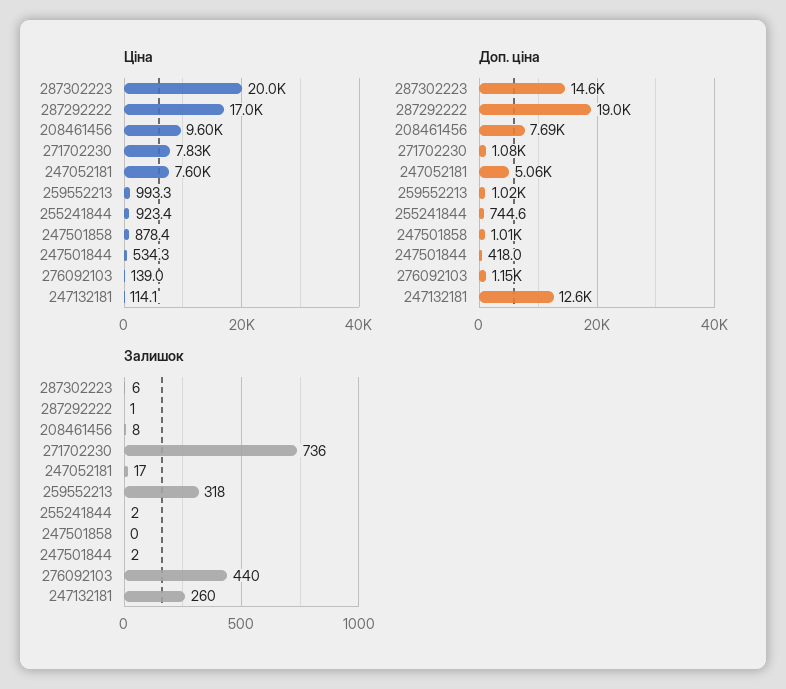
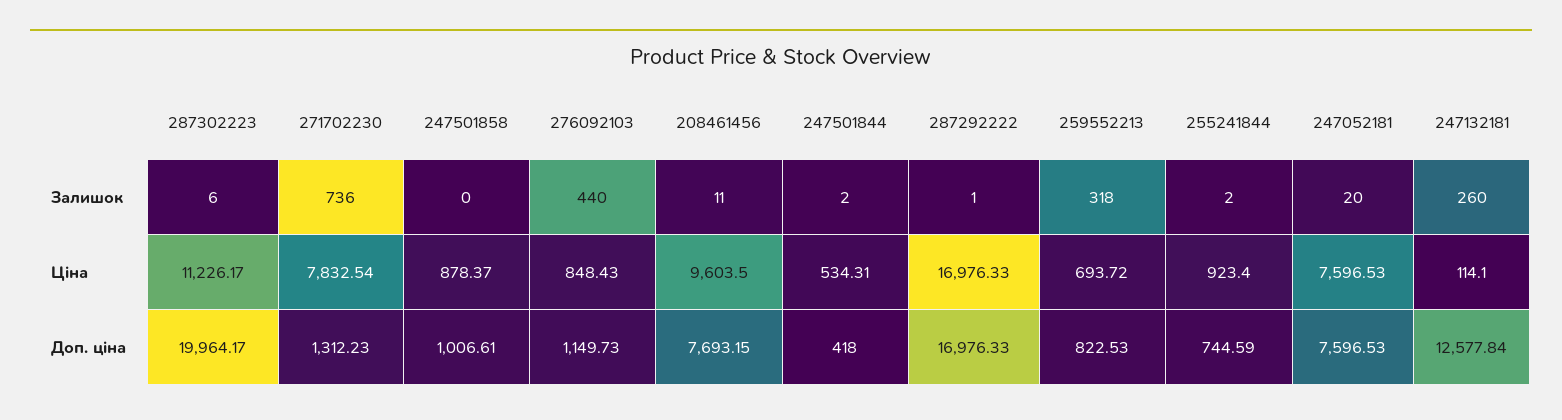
Ціна, 287302223: 20000 -> 11226.17
Ціна, 259552213: 993.3 -> 693.72
Ціна, 276092103: 139 -> 848.43
Доп. ціна, 287302223: 14600 -> 19964.17
Доп. ціна, 287292222: 19000 -> 16976.33
Доп. ціна, 271702230: 1080 -> 1312.23
Доп. ціна, 247052181: 5060 -> 7596.53
Доп. ціна, 259552213: 1020 -> 822.53
Залишок, 208461456: 8 -> 11
Залишок, 247052181: 17 -> 20

